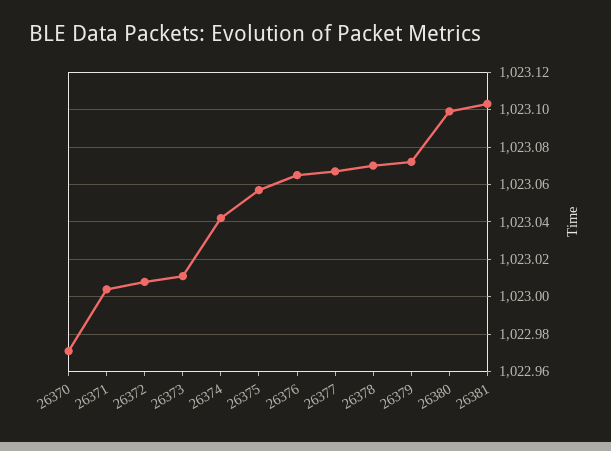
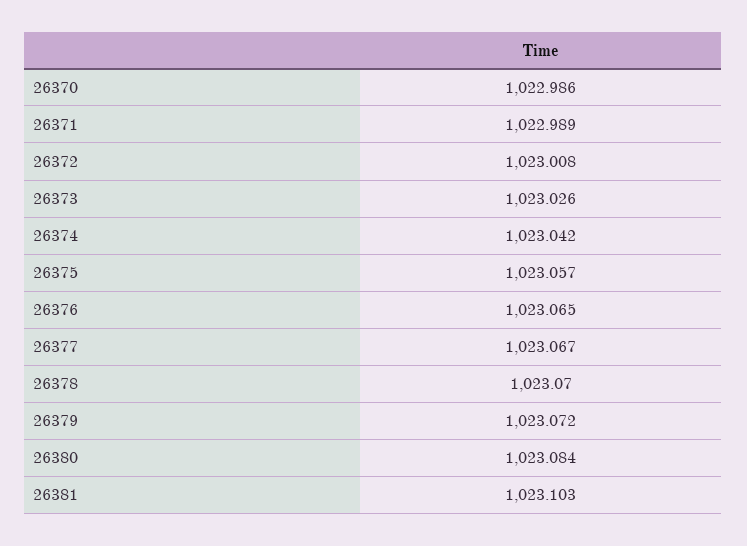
26370: 1022.97 -> 1022.986
26371: 1023.005 -> 1022.989
26373: 1023.01 -> 1023.026
26380: 1023.1 -> 1023.084

